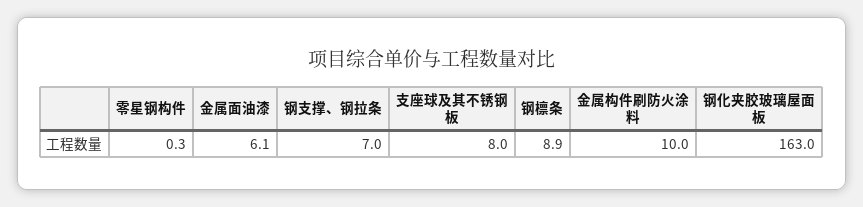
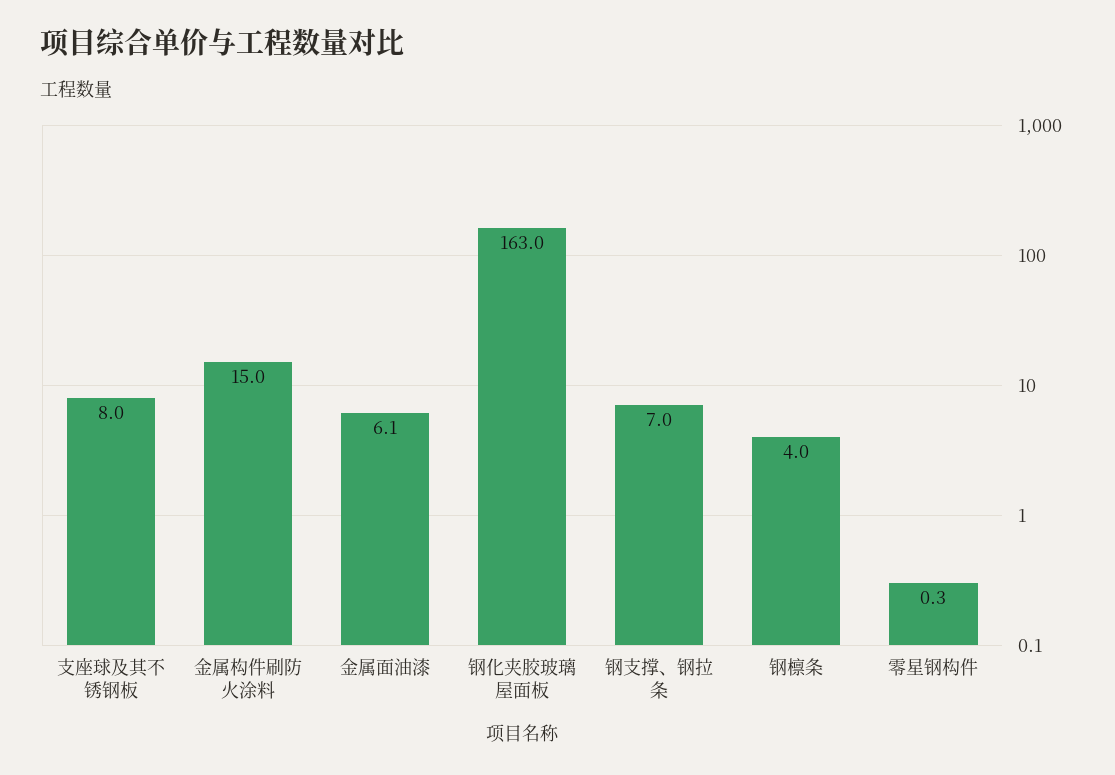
钢檩条: 8.9 -> 4
金属构件刷防火涂料: 10 -> 15

